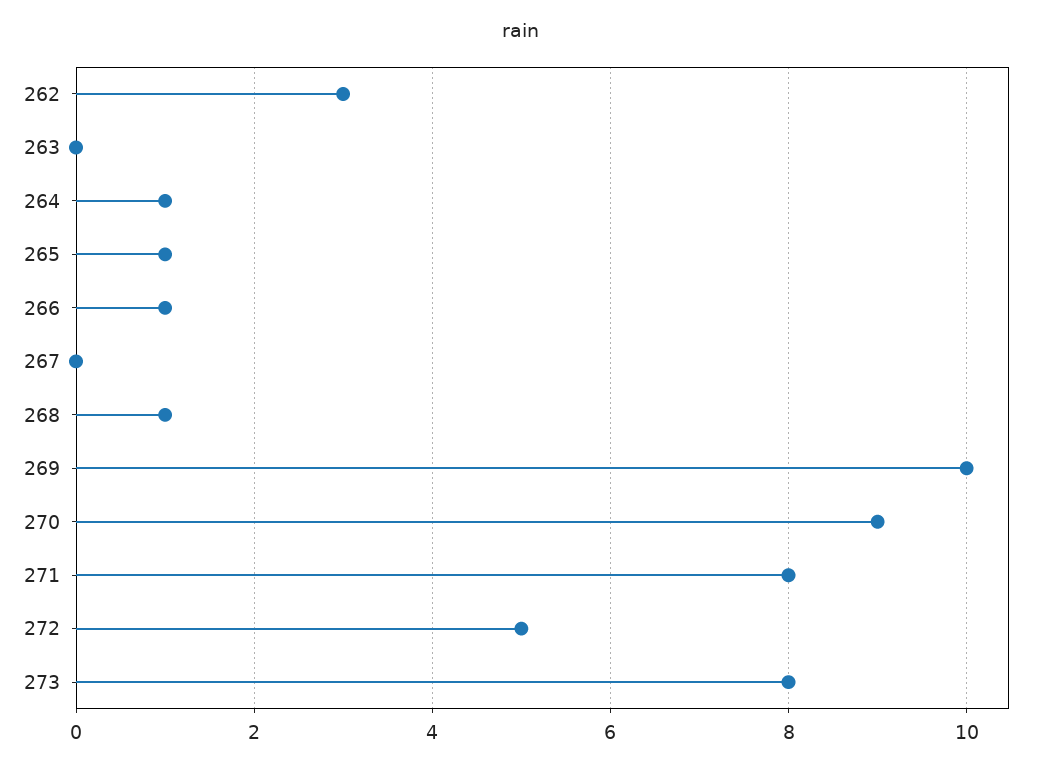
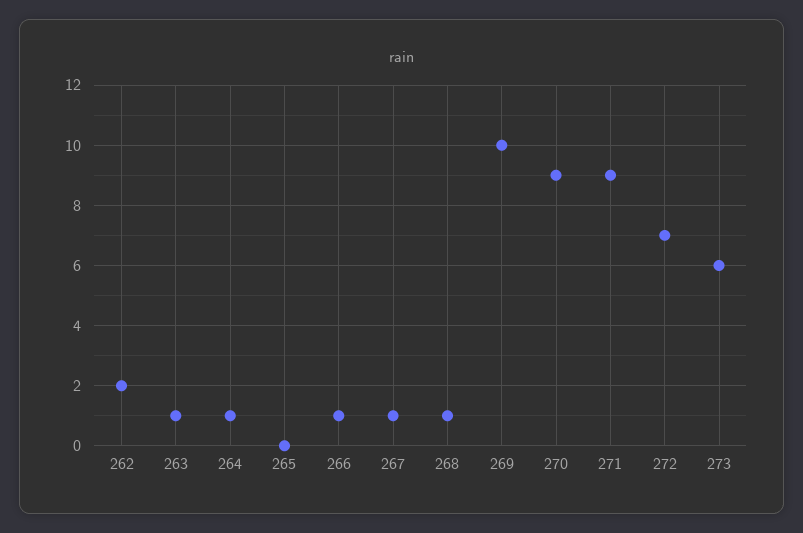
262: 3 -> 2
263: 0 -> 1
265: 1 -> 0
267: 0 -> 1
271: 8 -> 9
272: 5 -> 7
273: 8 -> 6

